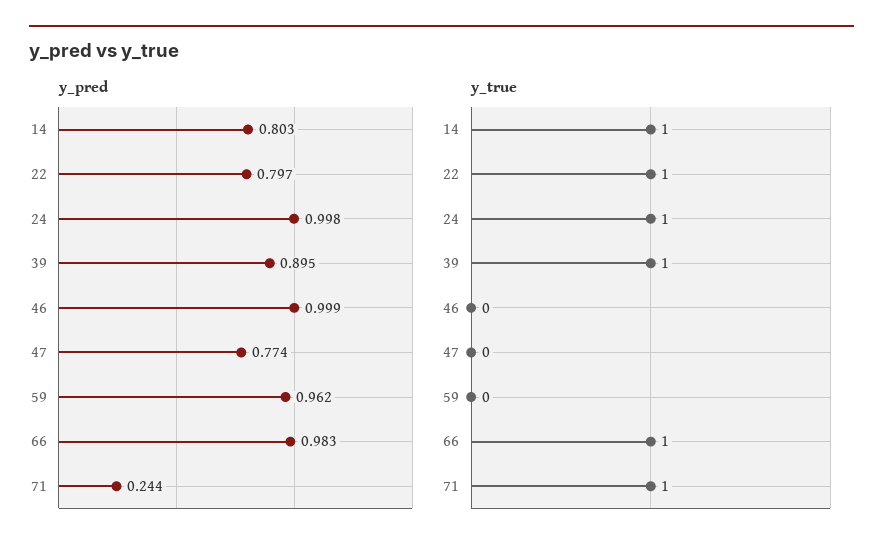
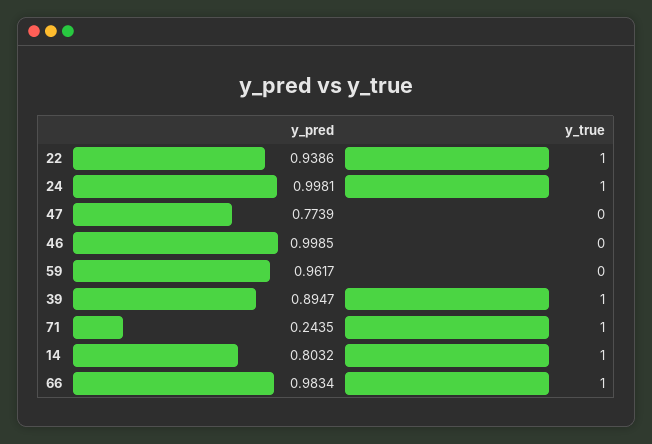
y_pred, 22: 0.797 -> 0.9386

